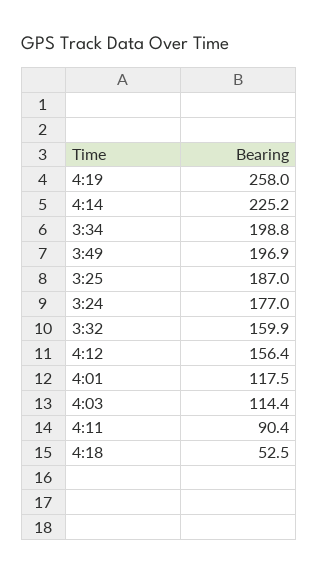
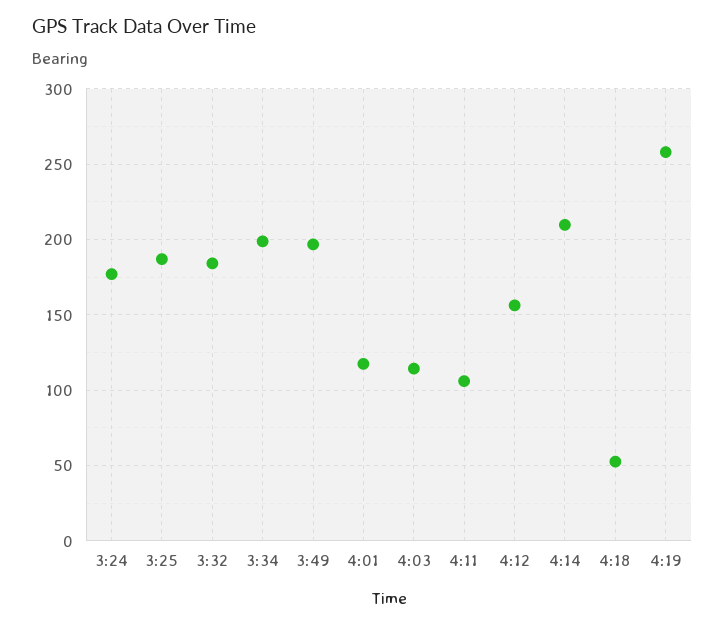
4:14: 225.2 -> 210
3:32: 159.9 -> 185
4:11: 90.4 -> 105

